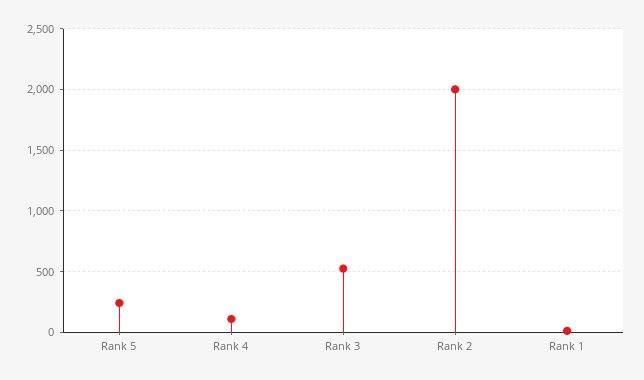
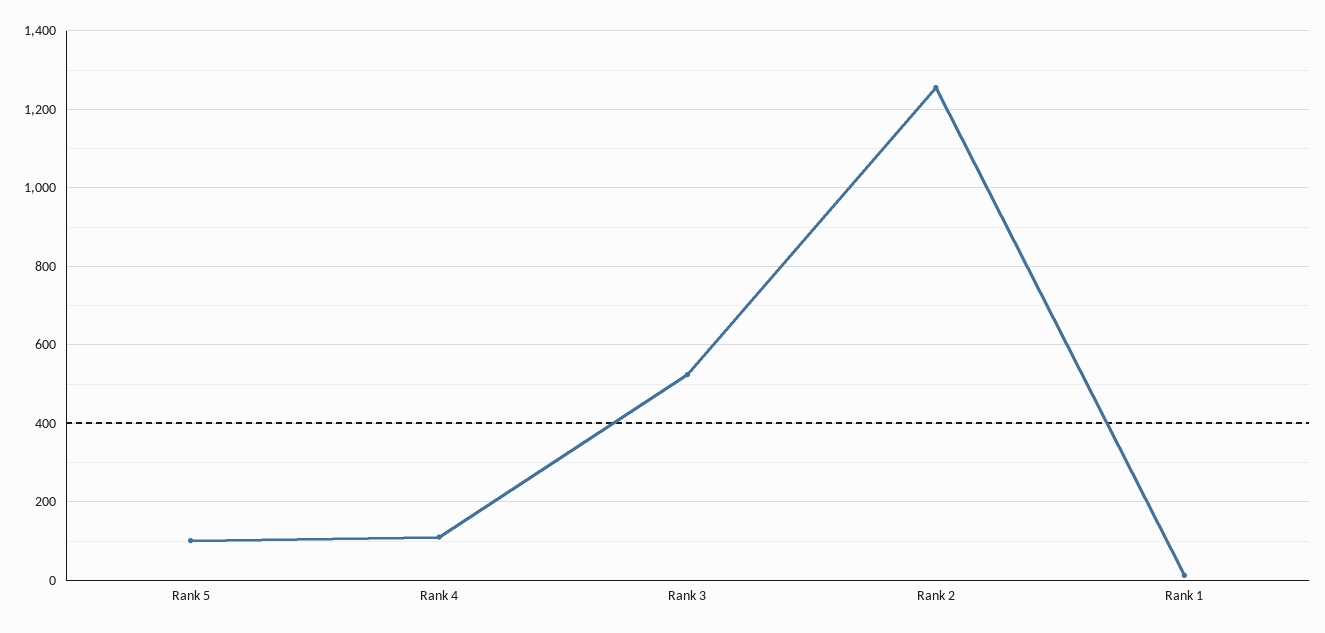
Rank 5: 250 -> 100
Rank 2: 2000 -> 1260

